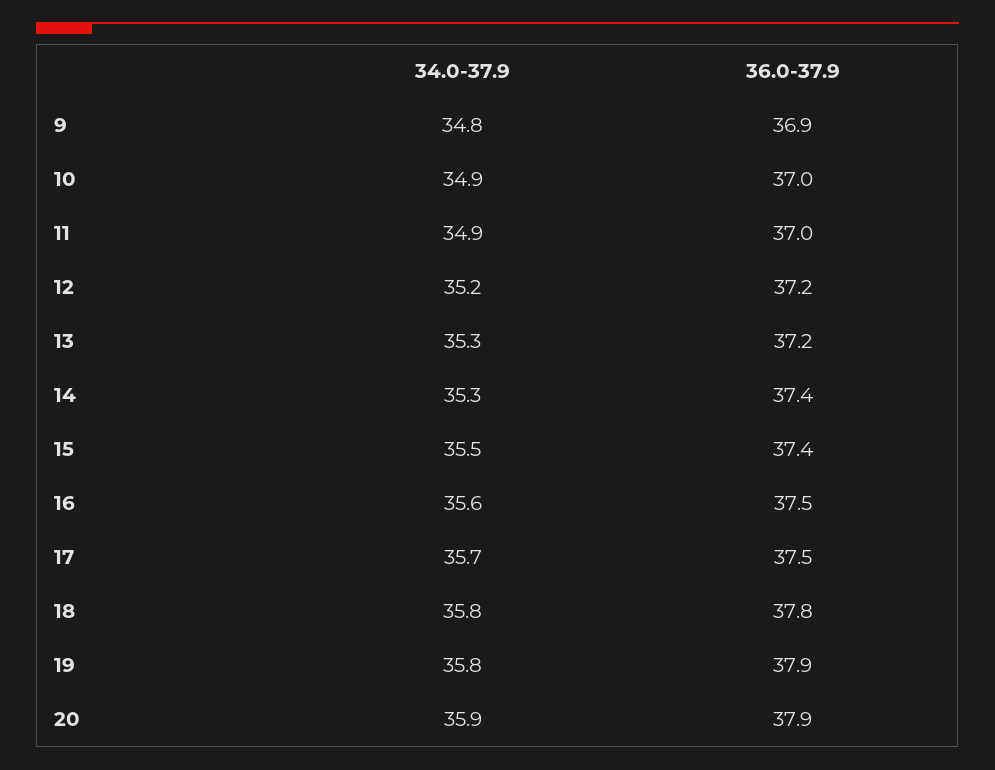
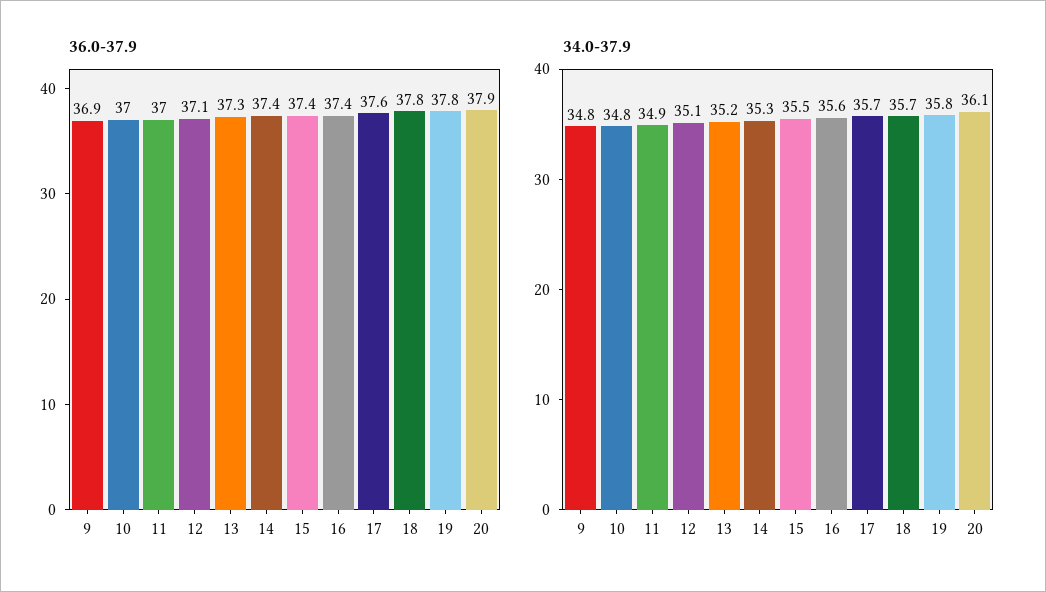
34.0-37.9, 10: 34.9 -> 34.8
34.0-37.9, 12: 35.2 -> 35.1
36.0-37.9, 12: 37.2 -> 37.1
34.0-37.9, 13: 35.3 -> 35.2
36.0-37.9, 13: 37.2 -> 37.3
36.0-37.9, 16: 37.5 -> 37.4
36.0-37.9, 17: 37.5 -> 37.6
34.0-37.9, 18: 35.8 -> 35.7
36.0-37.9, 19: 37.9 -> 37.8
34.0-37.9, 20: 35.9 -> 36.1

